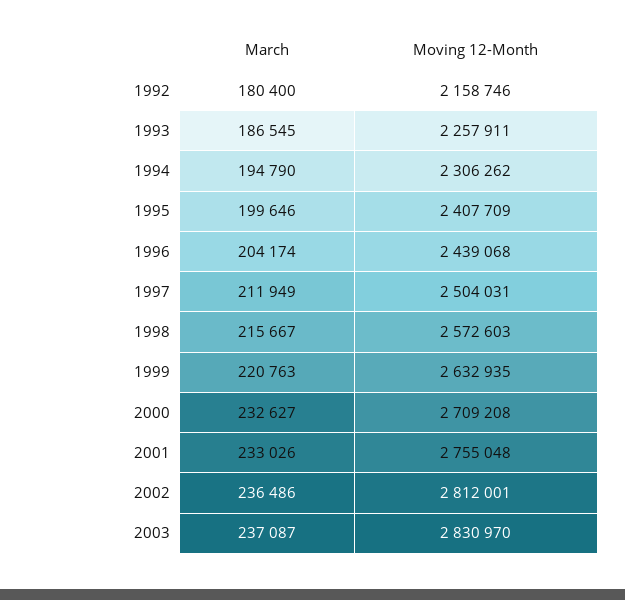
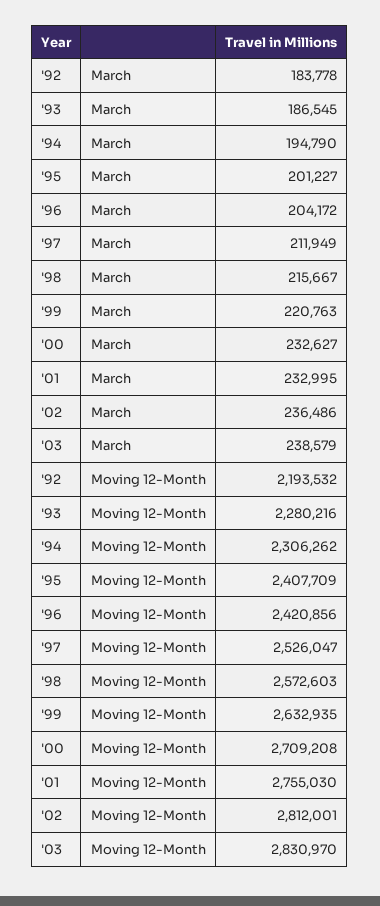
March, 1992: 180400 -> 183778
Moving 12-Month, 1992: 2158746 -> 2193532
Moving 12-Month, 1993: 2257911 -> 2280216
March, 1995: 199646 -> 201227
March, 1996: 204174 -> 204172
Moving 12-Month, 1996: 2439068 -> 2420856
Moving 12-Month, 1997: 2504031 -> 2526047
March, 2001: 233026 -> 232995
Moving 12-Month, 2001: 2755048 -> 2755030
March, 2003: 237087 -> 238579

